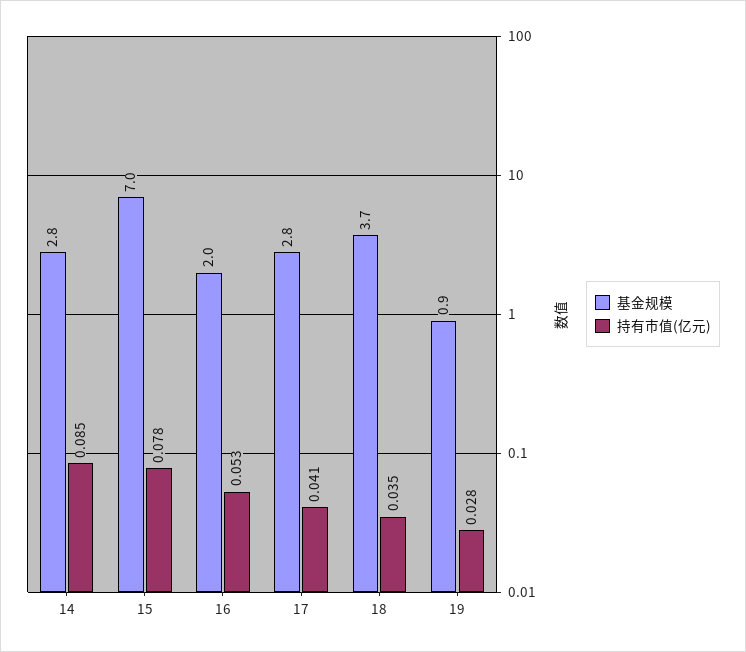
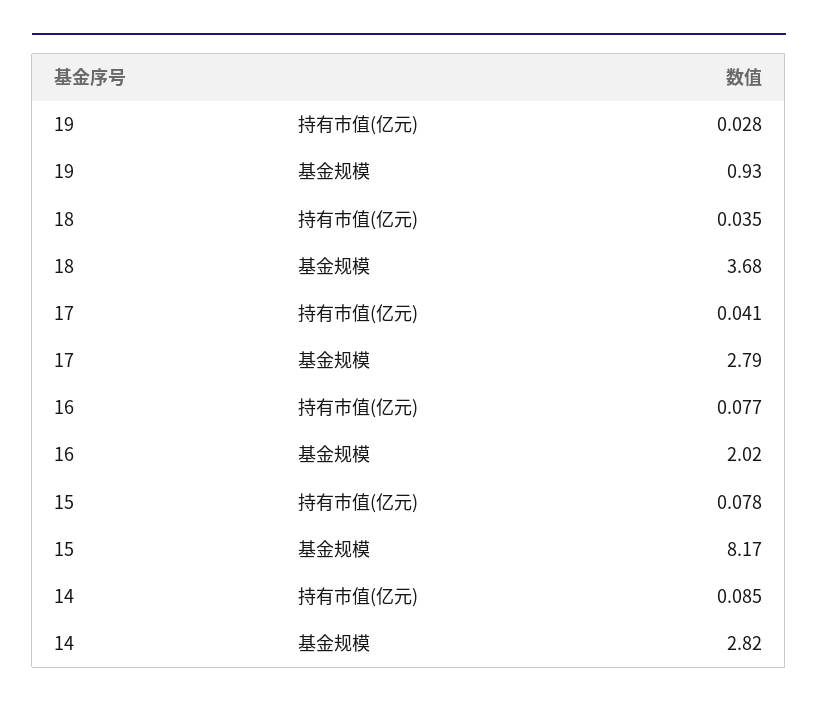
基金规模, 15: 7 -> 8.17
持有市值(亿元), 16: 0.053 -> 0.077

